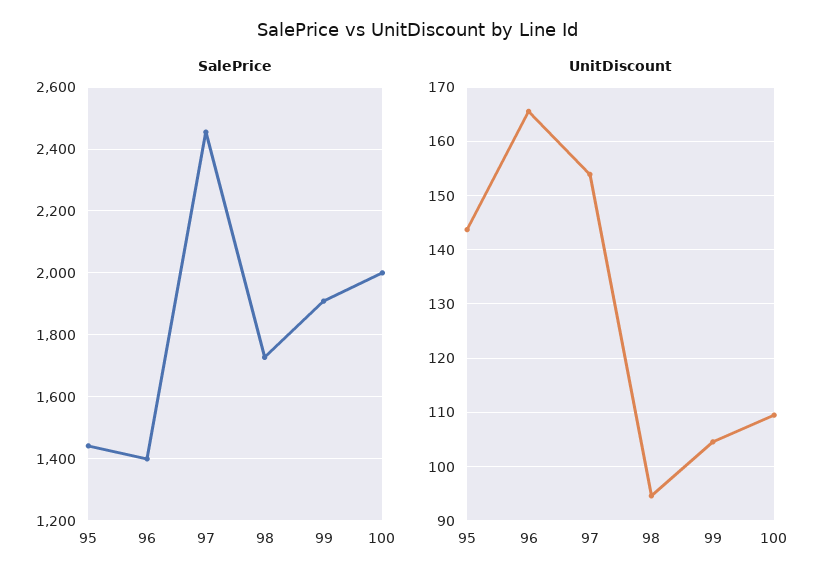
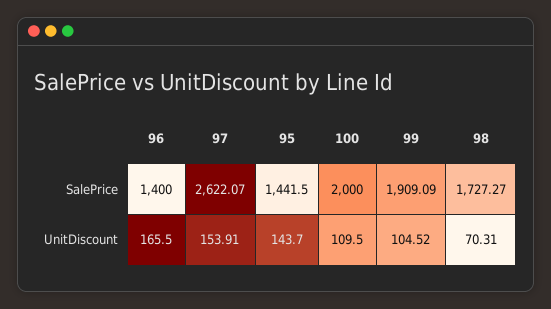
SalePrice, 97: 2460 -> 2622.07
UnitDiscount, 98: 94 -> 70.31

